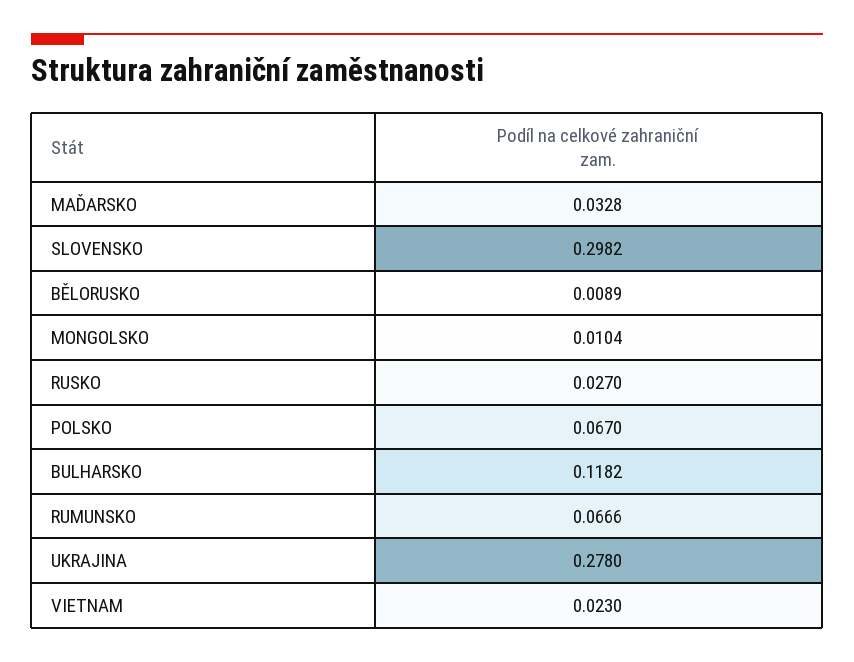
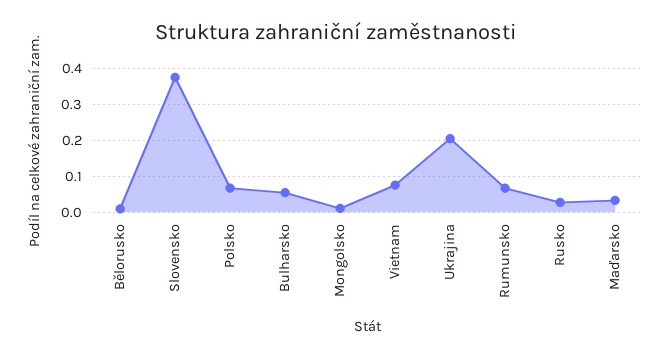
SLOVENSKO: 0.2982 -> 0.38
BULHARSKO: 0.1182 -> 0.06
UKRAJINA: 0.278 -> 0.2
VIETNAM: 0.023 -> 0.08

